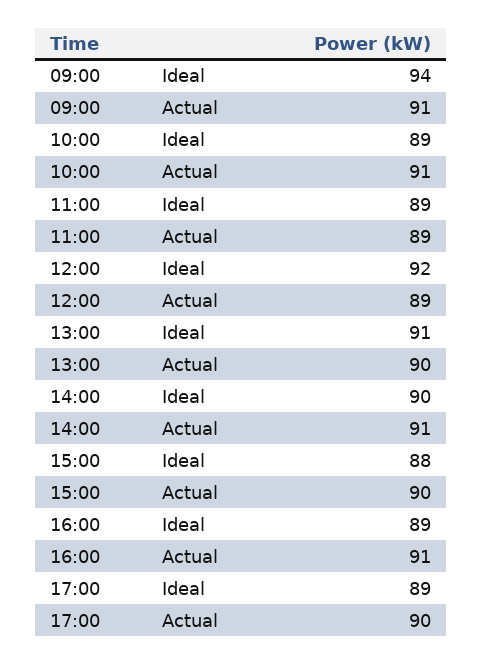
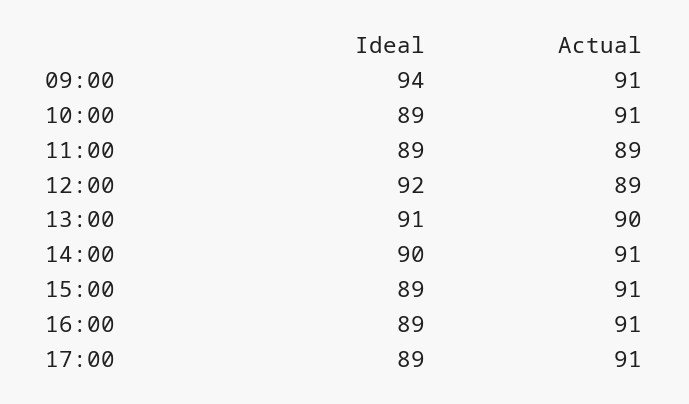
15:00, Ideal: 88 -> 89
15:00, Actual: 90 -> 91
17:00, Actual: 90 -> 91

